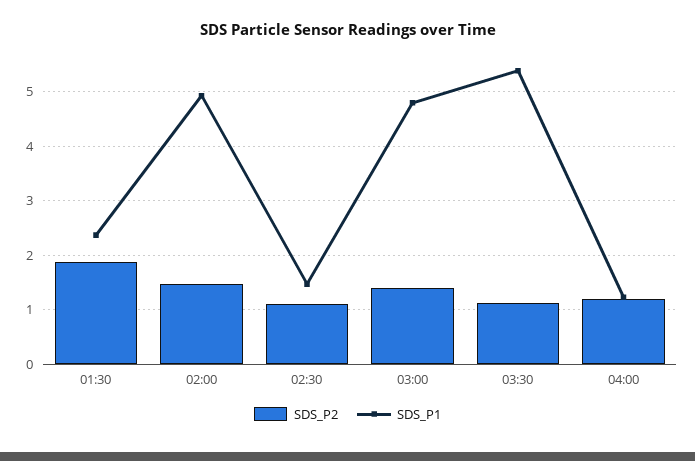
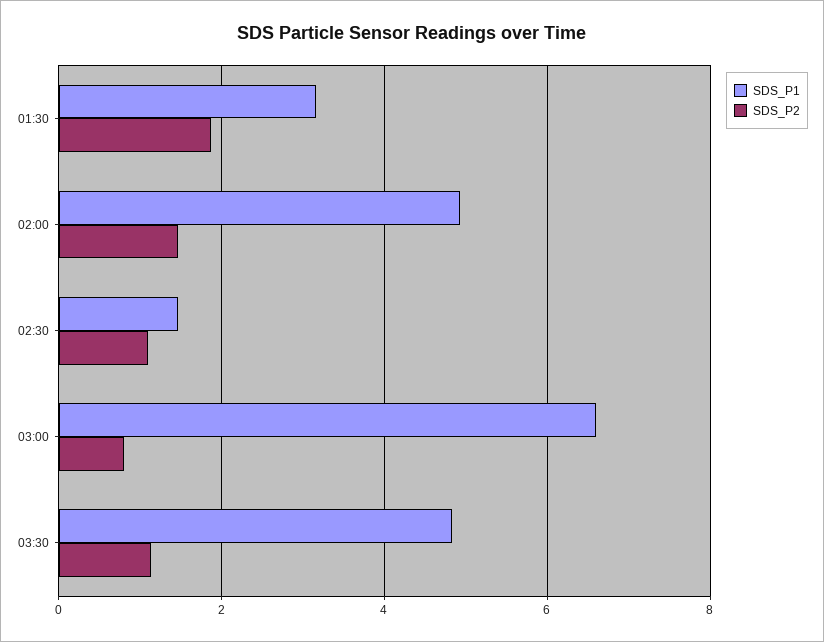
SDS_P1, 01:30: 2.4 -> 3.2
SDS_P2, 03:00: 1.4 -> 0.8
SDS_P1, 03:00: 4.8 -> 6.6
SDS_P1, 03:30: 5.4 -> 4.8
SDS_P2, 04:00: 1.2 -> none
SDS_P1, 04:00: 1.2 -> none

